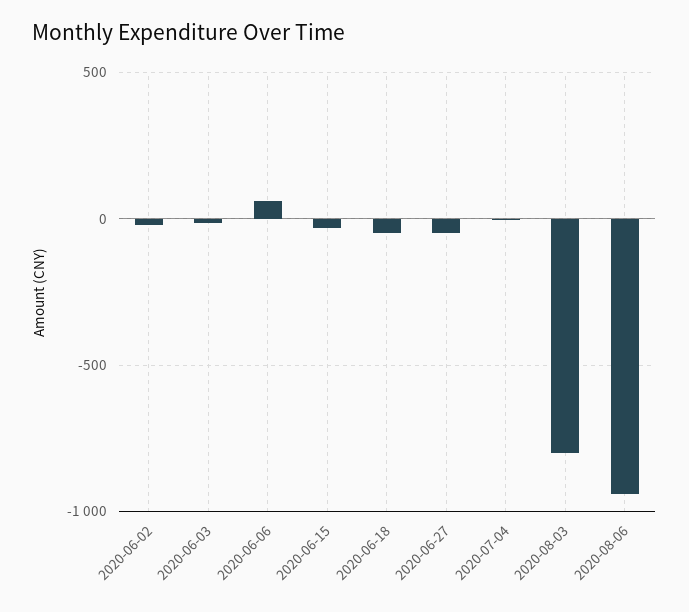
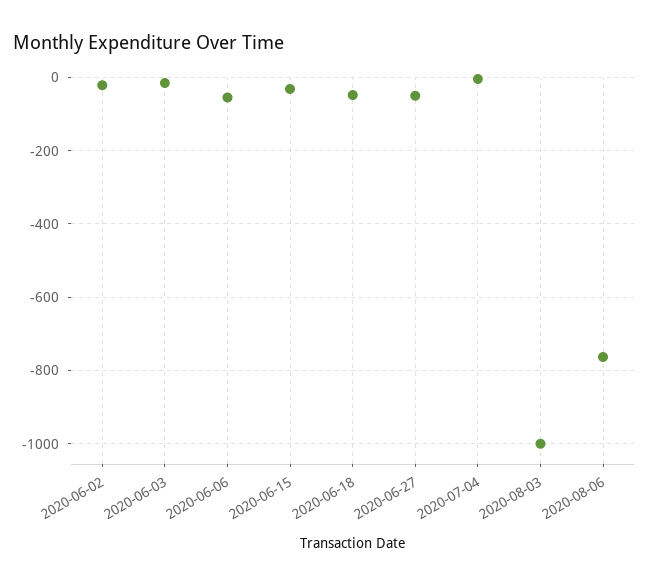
2020-06-06: 50 -> -60
2020-08-03: -800 -> -1000
2020-08-06: -950 -> -760

